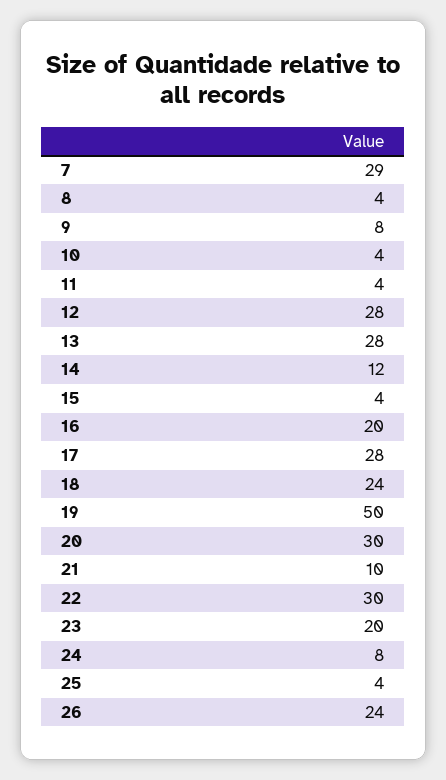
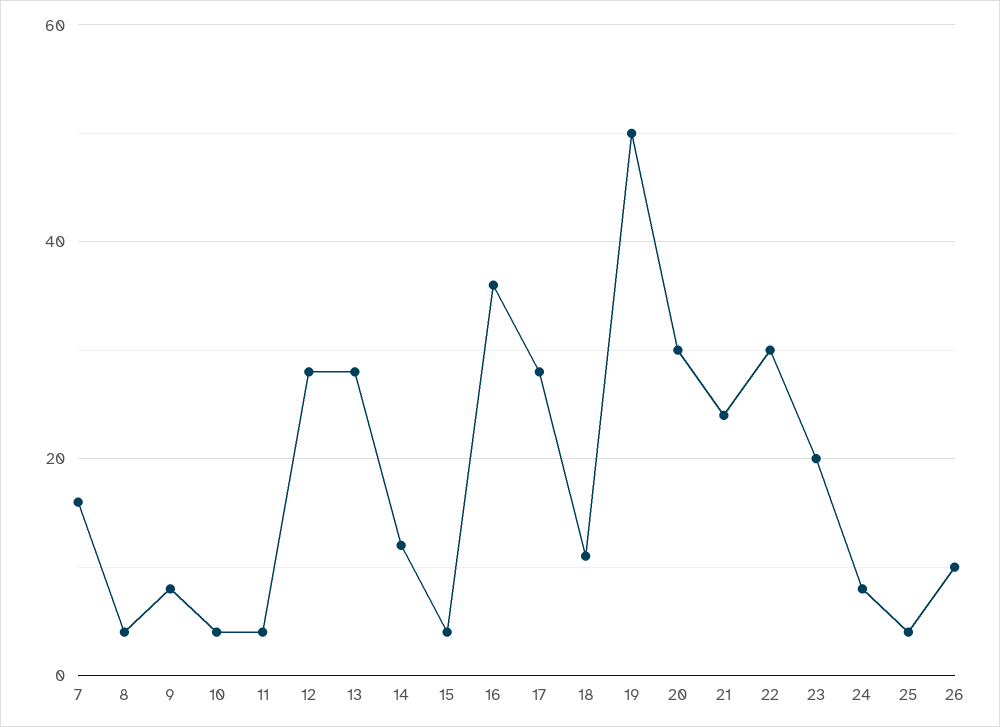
7: 29 -> 15
16: 20 -> 35
18: 24 -> 10
21: 10 -> 25
26: 24 -> 10

